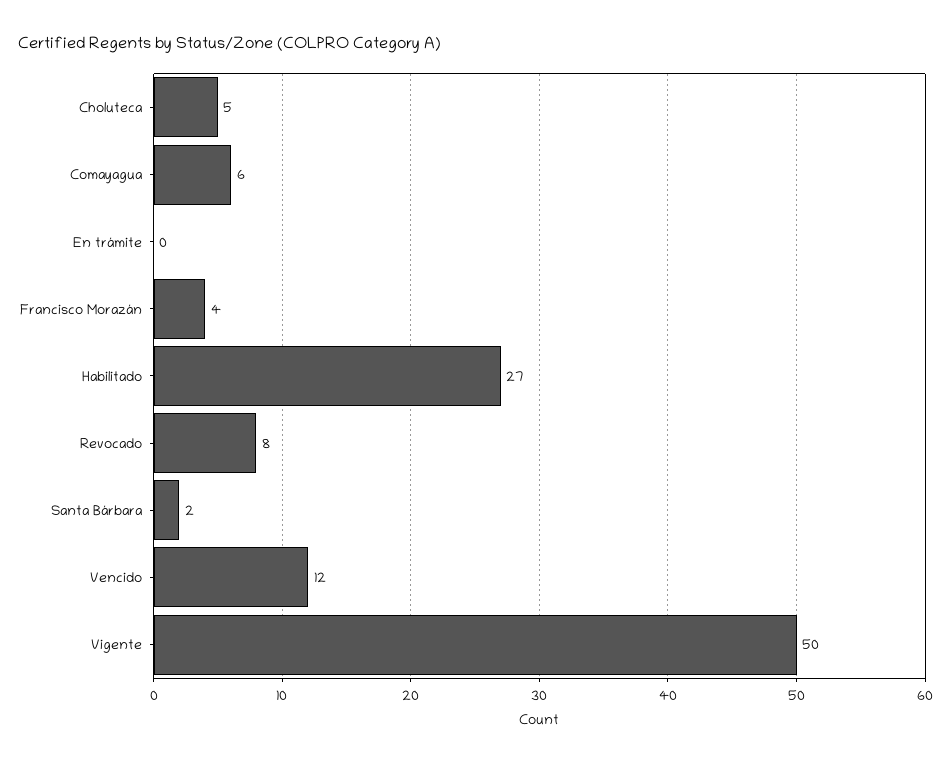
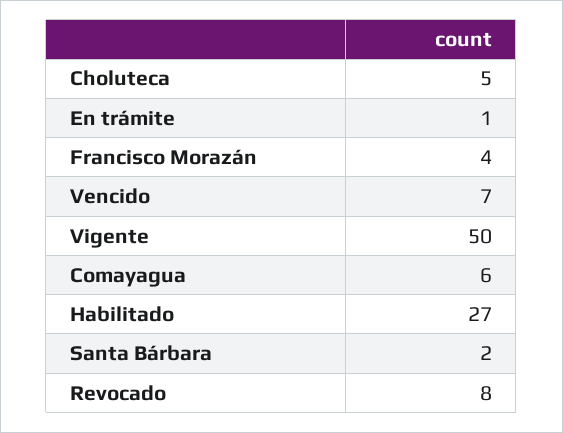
En trámite: 0 -> 1
Vencido: 12 -> 7

